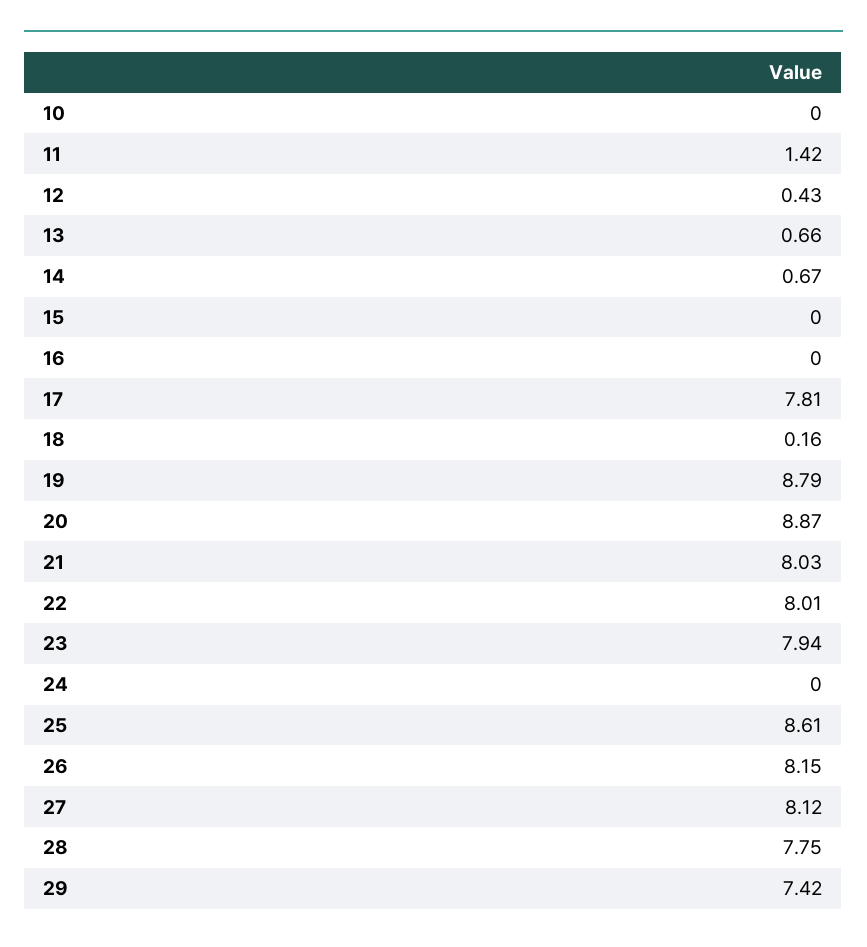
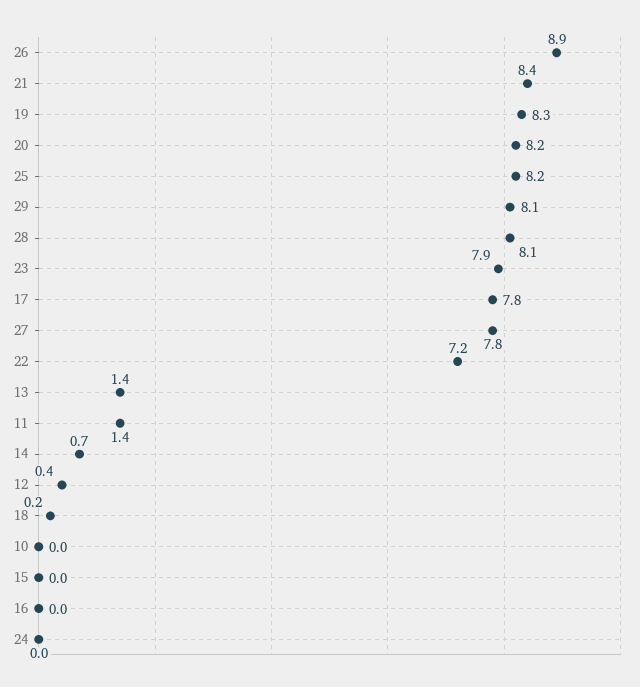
13: 0.66 -> 1.4
19: 8.79 -> 8.3
20: 8.87 -> 8.2
21: 8.03 -> 8.4
22: 8.01 -> 7.2
25: 8.61 -> 8.2
26: 8.15 -> 8.9
27: 8.12 -> 7.8
28: 7.75 -> 8.1
29: 7.42 -> 8.1

